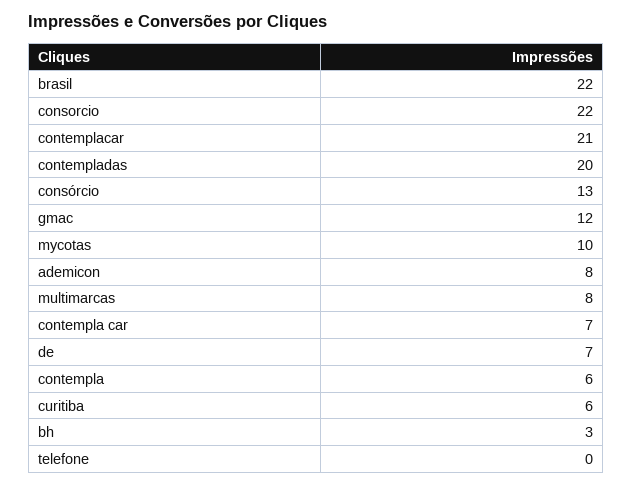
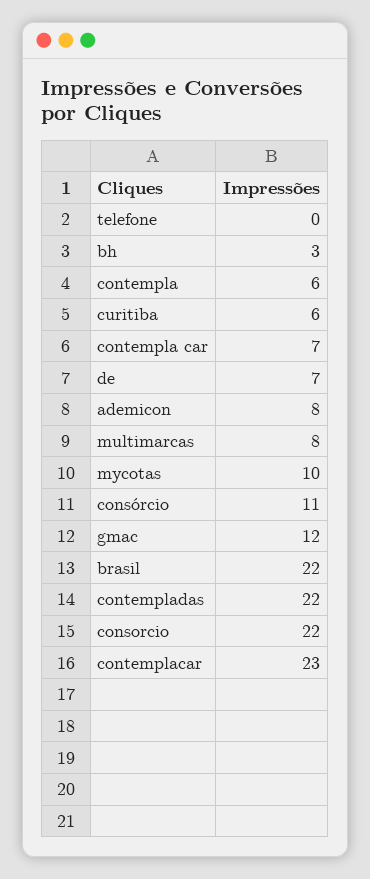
contemplacar: 21 -> 23
contempladas: 20 -> 22
consórcio: 13 -> 11

